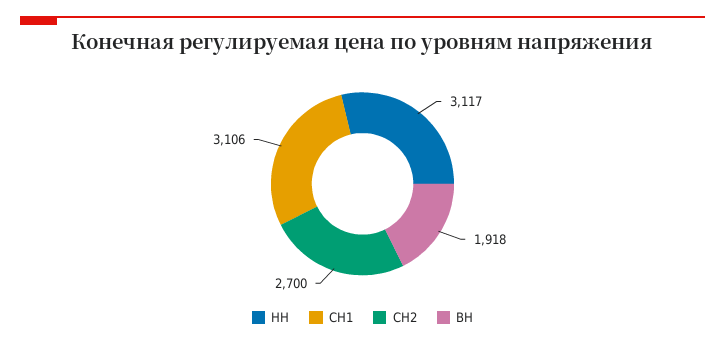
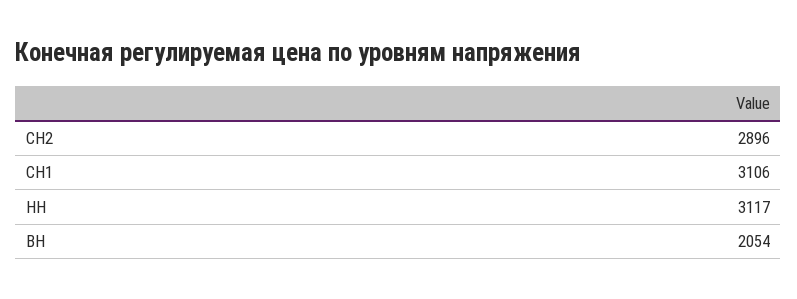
СН2: 2700 -> 2896
ВН: 1918 -> 2054

